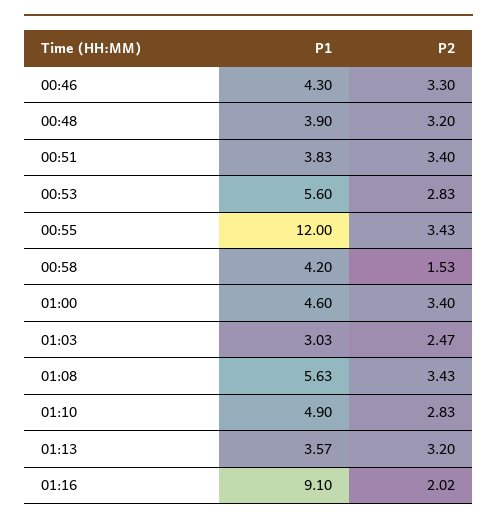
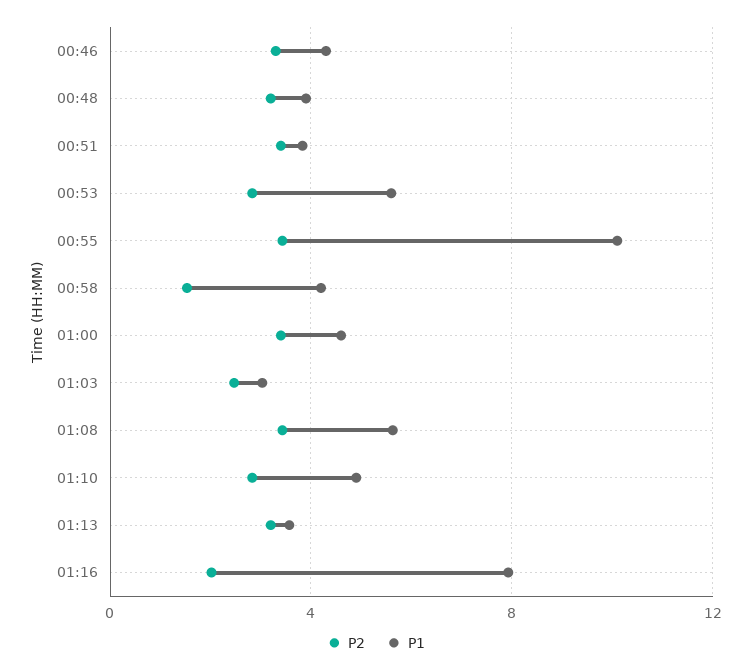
P1, 00:55: 12 -> 10
P1, 01:16: 9.1 -> 8

